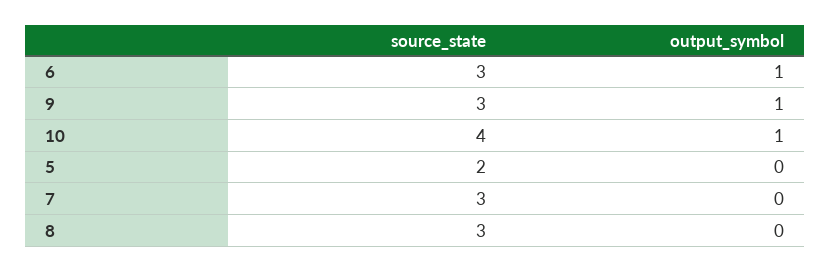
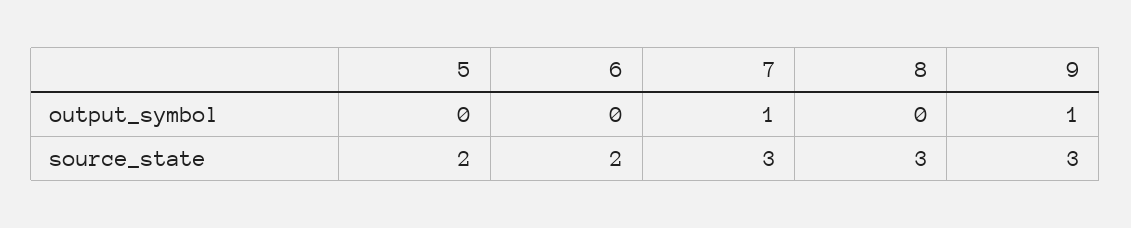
source_state, 6: 3 -> 2
output_symbol, 6: 1 -> 0
source_state, 10: 4 -> none
output_symbol, 10: 1 -> none
output_symbol, 7: 0 -> 1

